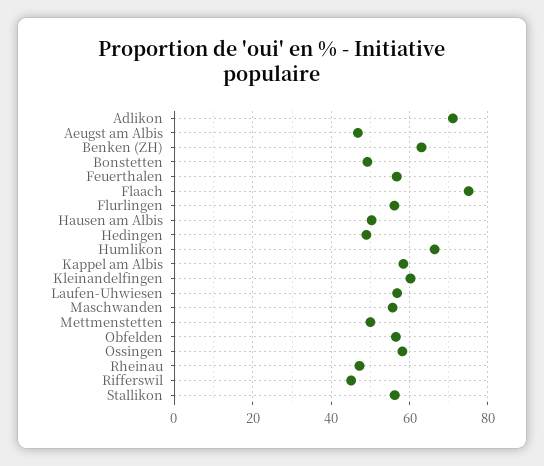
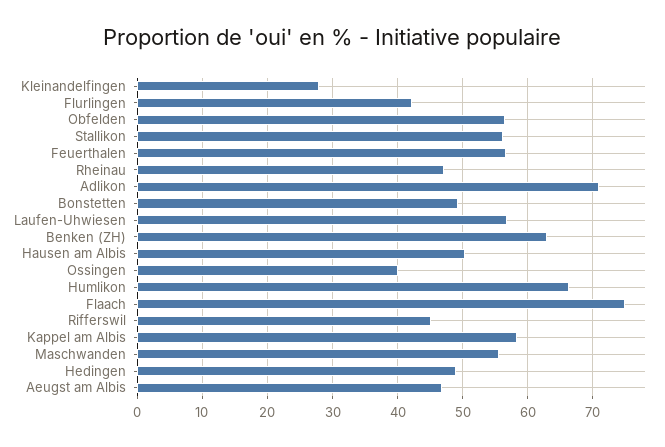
Flurlingen: 56 -> 42
Kleinandelfingen: 60 -> 28
Mettmenstetten: 50 -> none
Ossingen: 58 -> 40

